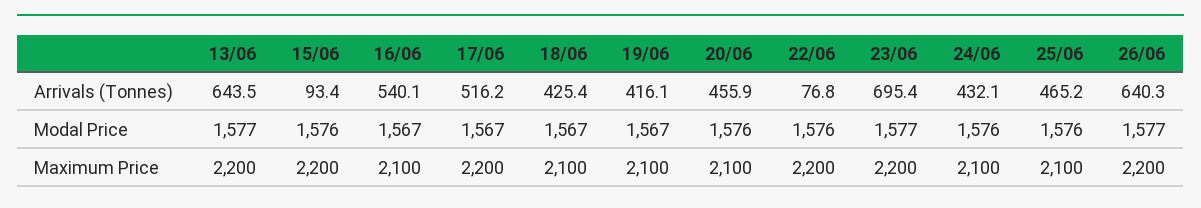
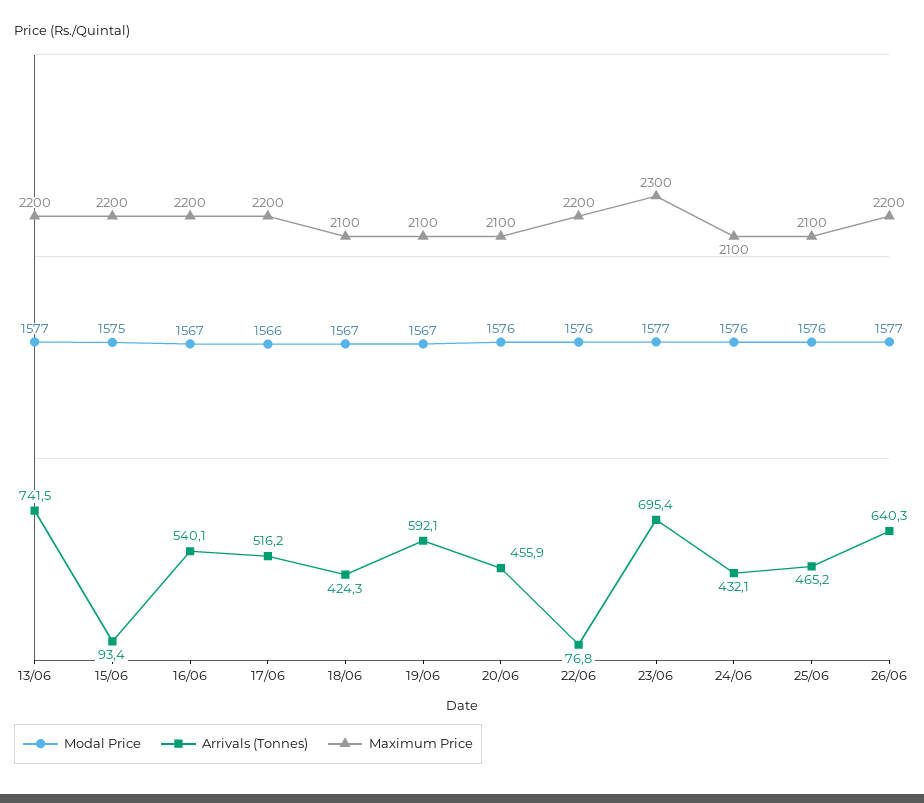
Arrivals (Tonnes), 13/06: 643.5 -> 741.5
Arrivals (Tonnes), 18/06: 425.4 -> 424.3
Arrivals (Tonnes), 19/06: 416.1 -> 592.1
Modal Price, 15/06: 1576 -> 1575
Modal Price, 17/06: 1567 -> 1566
Maximum Price, 16/06: 2100 -> 2200
Maximum Price, 23/06: 2200 -> 2300

